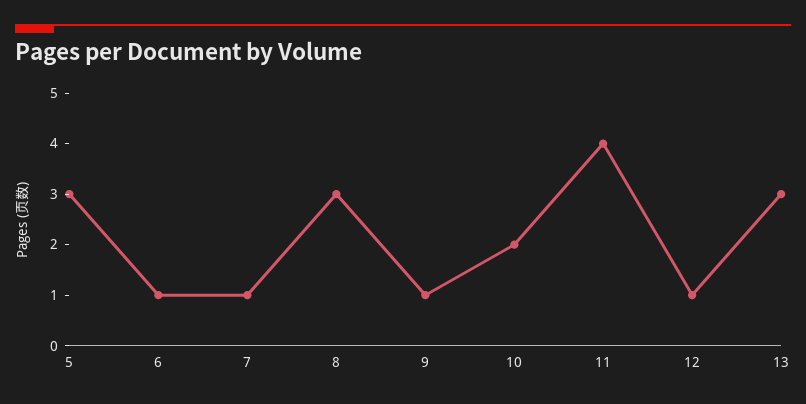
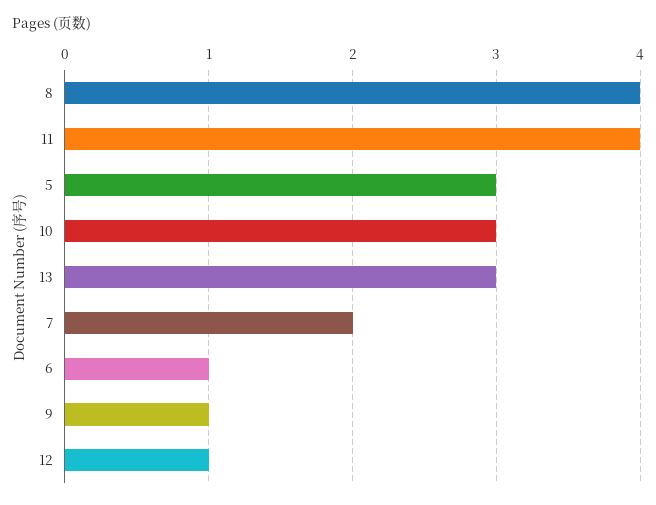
7: 1 -> 2
8: 3 -> 4
10: 2 -> 3

